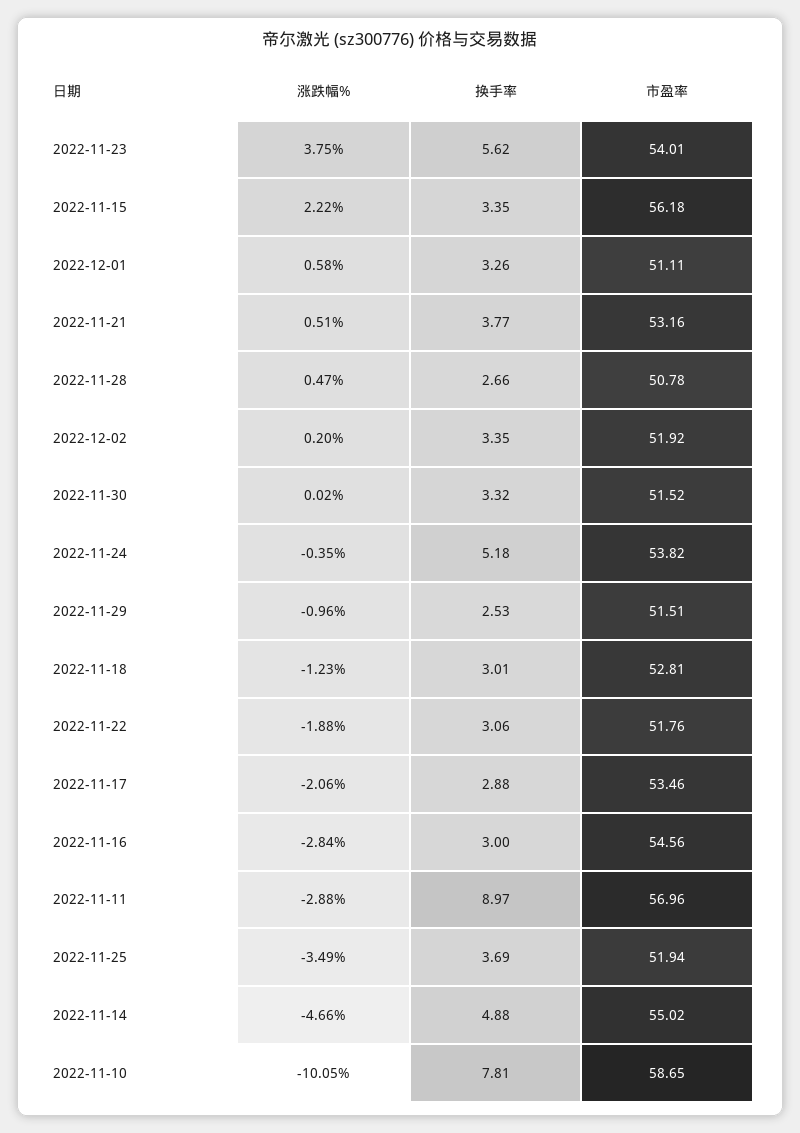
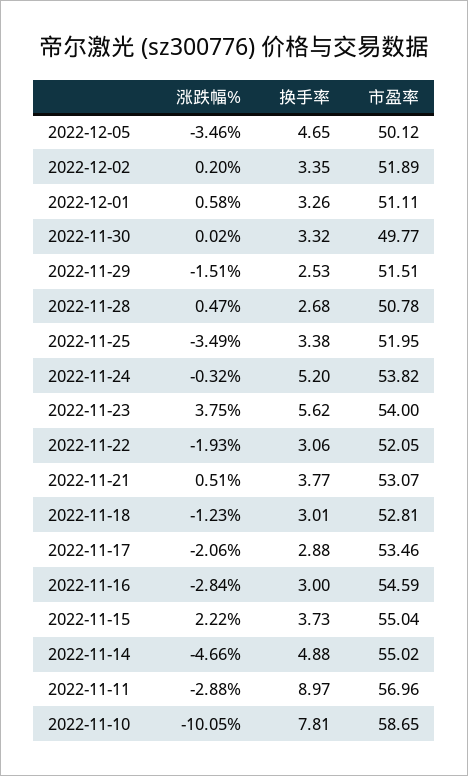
市盈率, 2022-11-23: 54.01 -> 54
换手率, 2022-11-15: 3.35 -> 3.73
市盈率, 2022-11-15: 56.18 -> 55.04
市盈率, 2022-11-21: 53.16 -> 53.07
换手率, 2022-11-28: 2.66 -> 2.68
市盈率, 2022-12-02: 51.92 -> 51.89
市盈率, 2022-11-30: 51.52 -> 49.77
涨跌幅%, 2022-11-24: -0.35 -> -0.32
换手率, 2022-11-24: 5.18 -> 5.2
涨跌幅%, 2022-11-29: -0.96 -> -1.51
涨跌幅%, 2022-11-22: -1.88 -> -1.93
市盈率, 2022-11-22: 51.76 -> 52.05
市盈率, 2022-11-16: 54.56 -> 54.59
换手率, 2022-11-25: 3.69 -> 3.38
市盈率, 2022-11-25: 51.94 -> 51.95
涨跌幅%, 2022-12-05: none -> -3.46
换手率, 2022-12-05: none -> 4.65
市盈率, 2022-12-05: none -> 50.12

